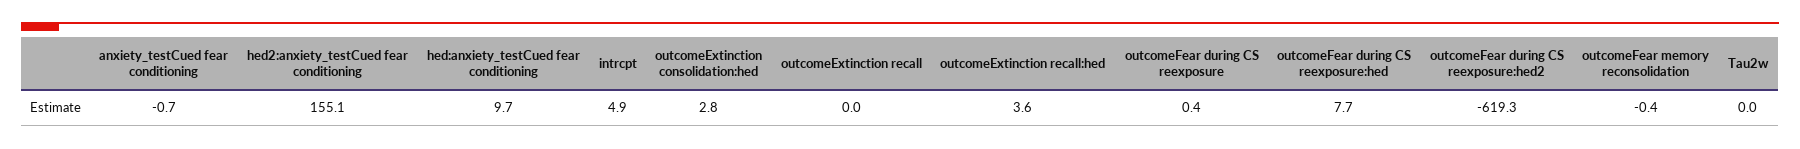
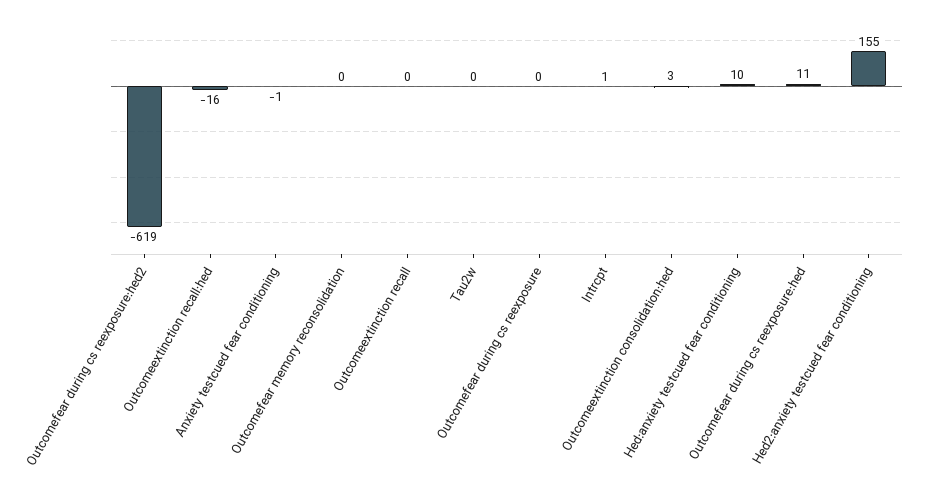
intrcpt: 4.9 -> 1
outcomeExtinction recall:hed: 3.6 -> -16
outcomeFear during CS reexposure:hed: 7.7 -> 11

